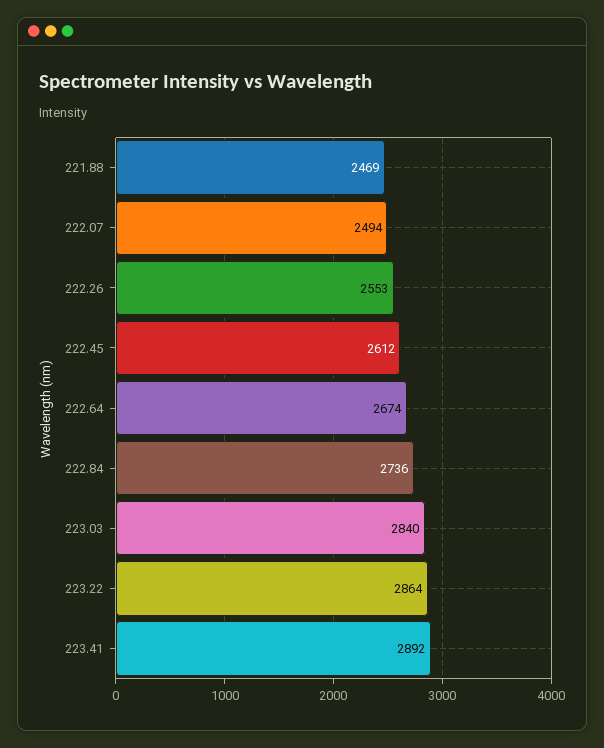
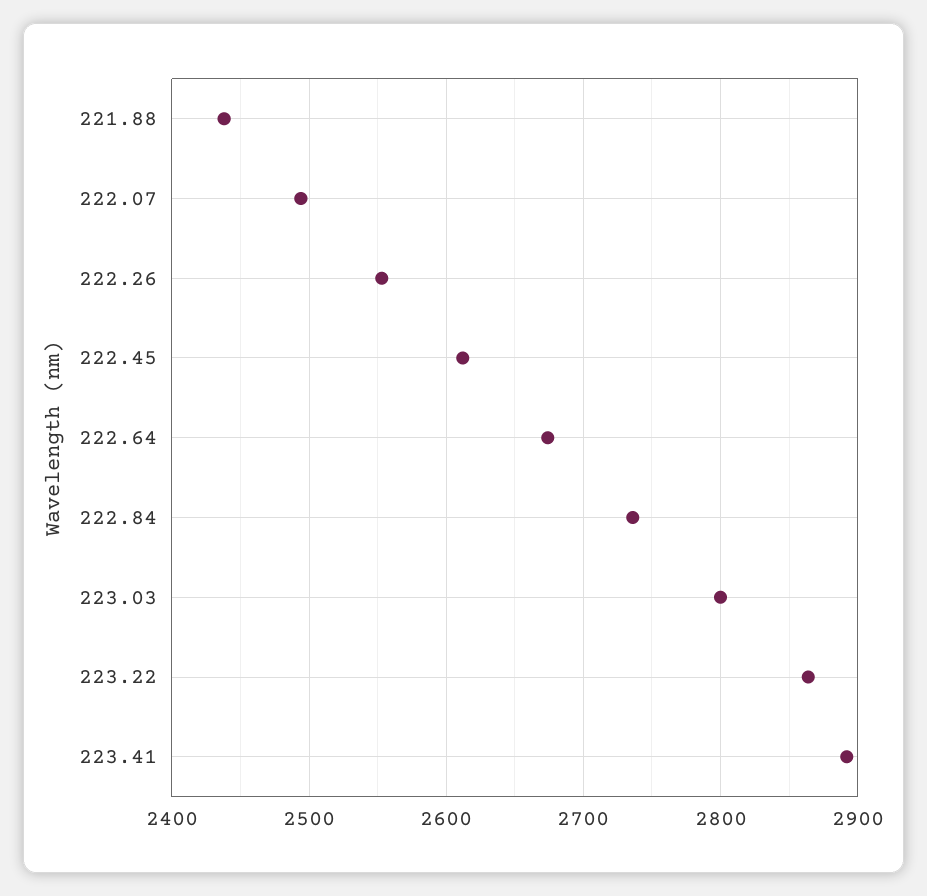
221.88: 2469 -> 2440
223.03: 2840 -> 2800

